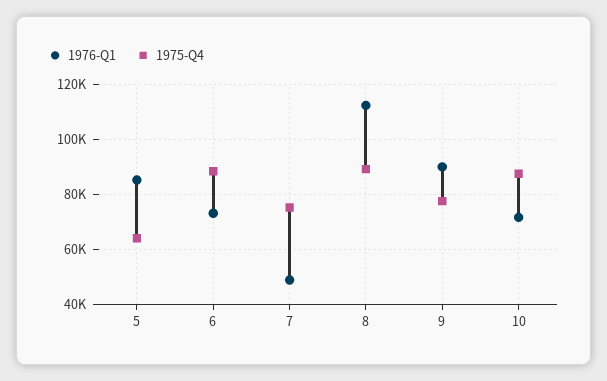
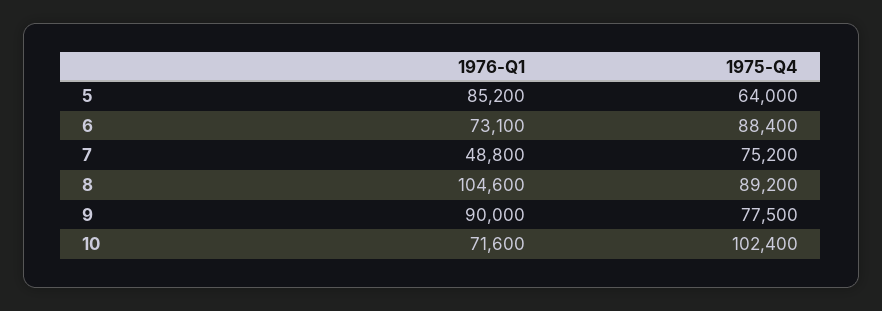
1976-Q1, 8: 112500 -> 104600
1975-Q4, 10: 87500 -> 102400

